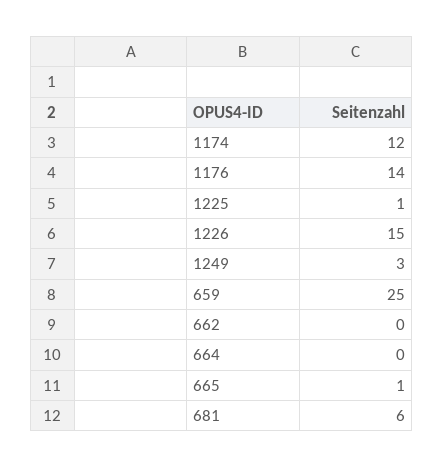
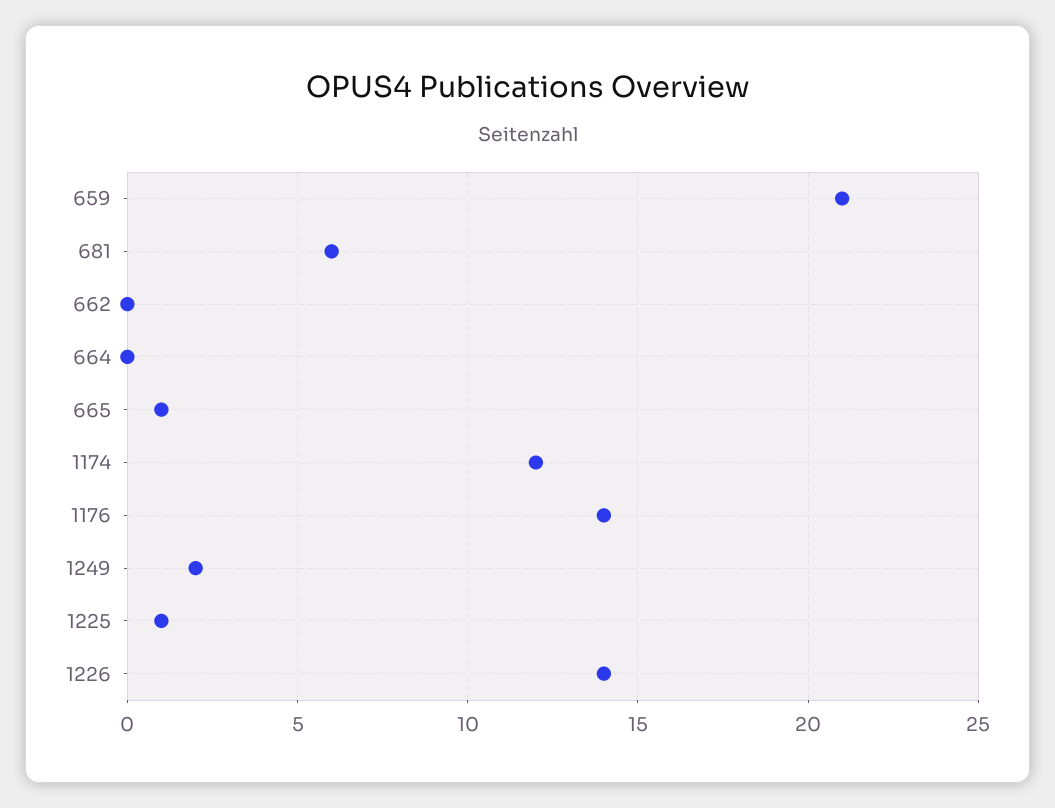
1226: 15 -> 14
1249: 3 -> 2
659: 25 -> 21

